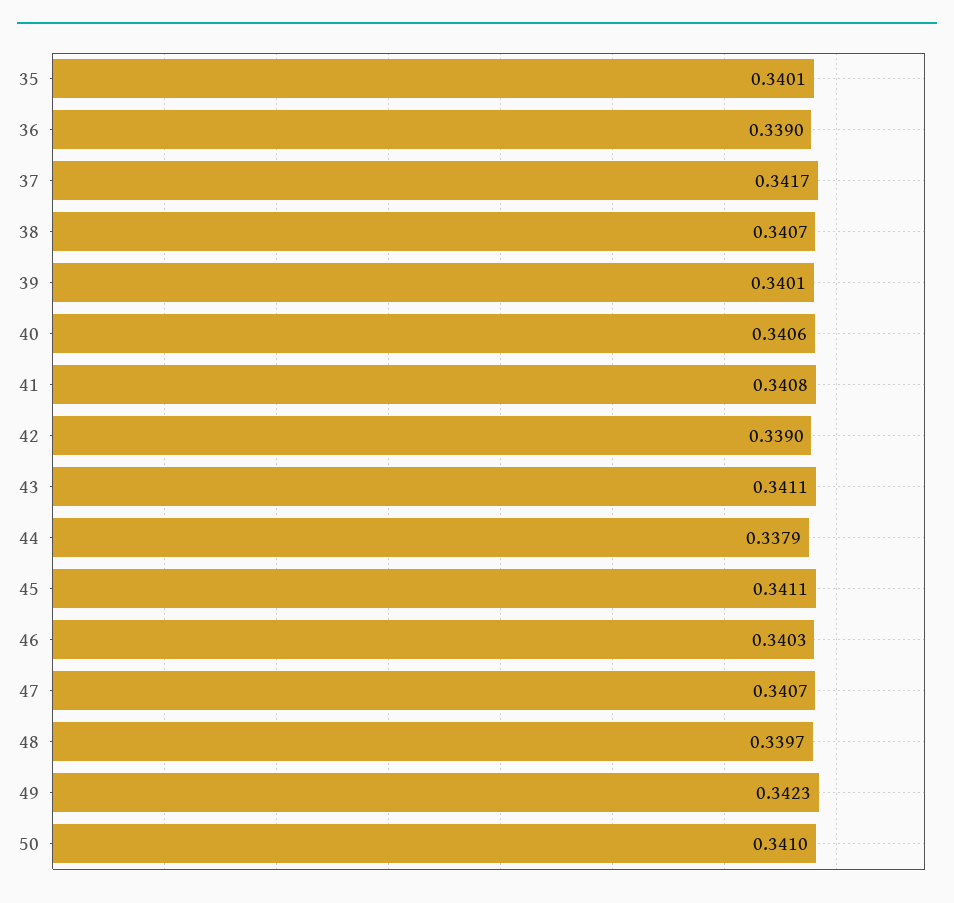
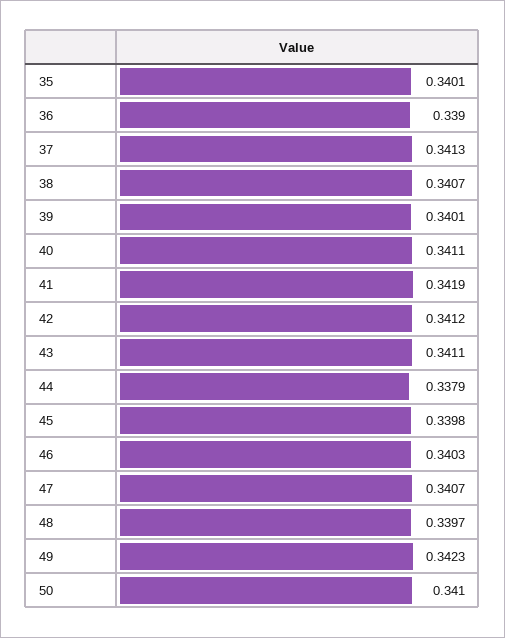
37: 0.3417 -> 0.3413
40: 0.3406 -> 0.3411
41: 0.3408 -> 0.3419
42: 0.339 -> 0.3412
45: 0.3411 -> 0.3398

